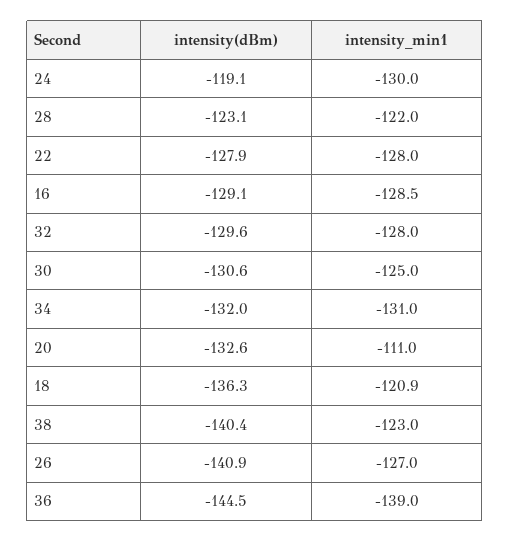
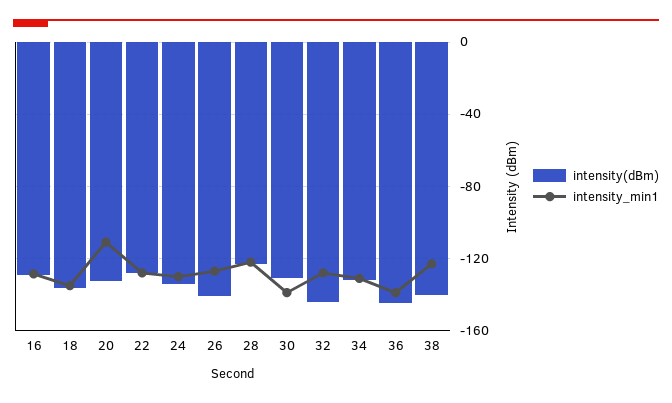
intensity(dBm), 24: -119.1 -> -135
intensity(dBm), 32: -129.6 -> -145
intensity_min1, 30: -125 -> -140
intensity_min1, 18: -120.9 -> -135

